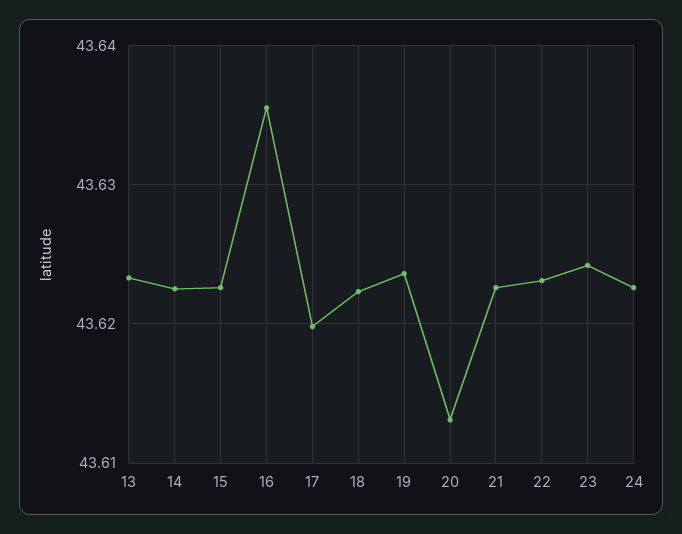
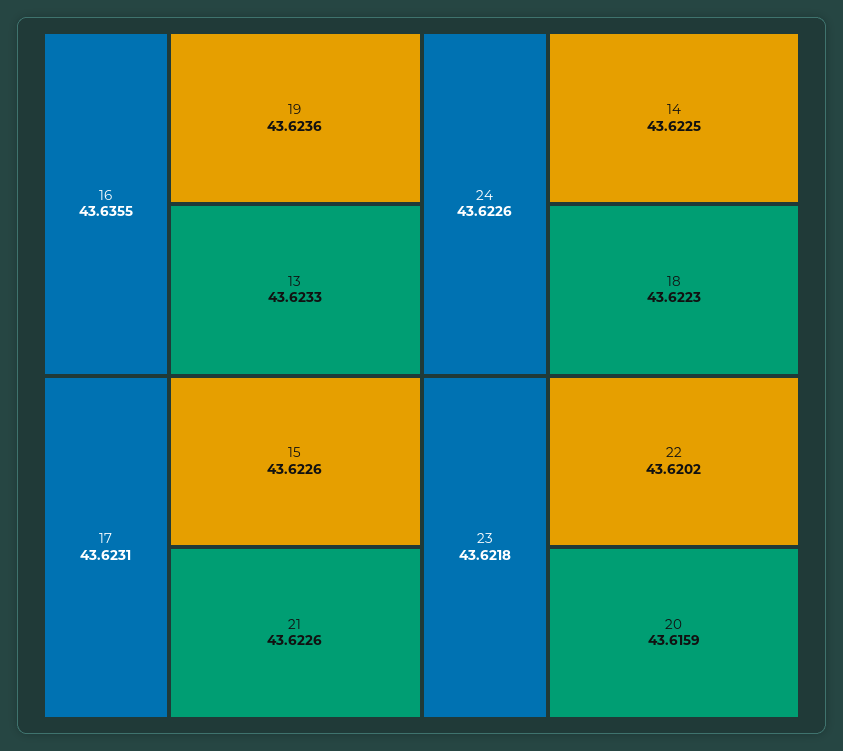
17: 43.62 -> 43.6231
20: 43.613 -> 43.6159
22: 43.623 -> 43.6202
23: 43.624 -> 43.6218

